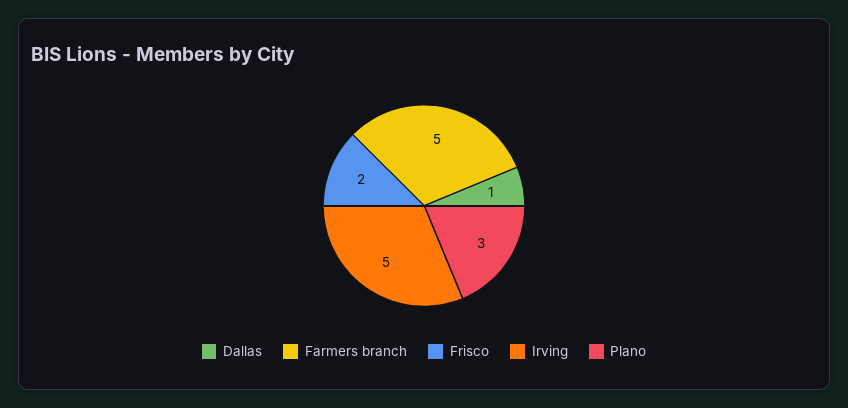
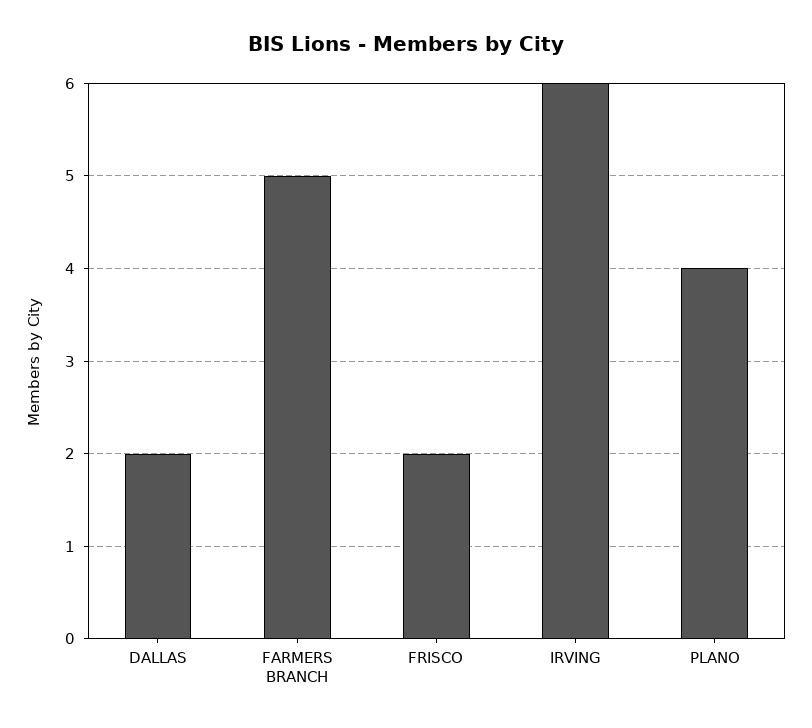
Dallas: 1 -> 2
Irving: 5 -> 6
Plano: 3 -> 4

